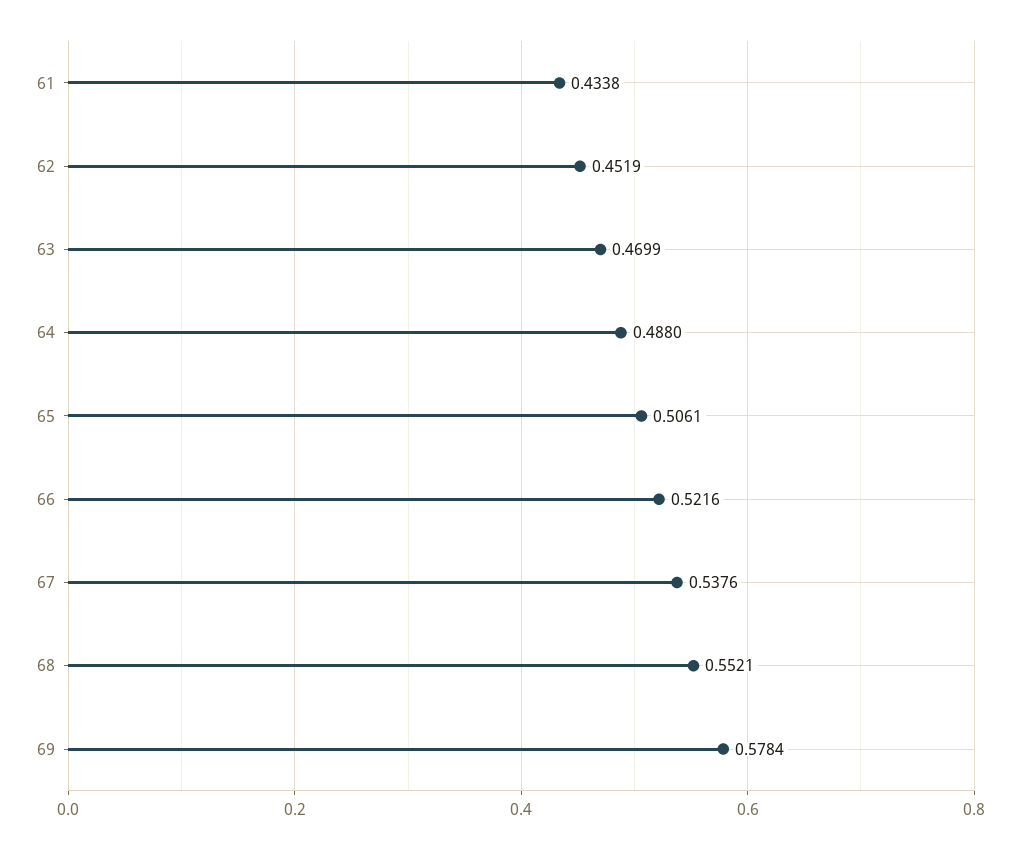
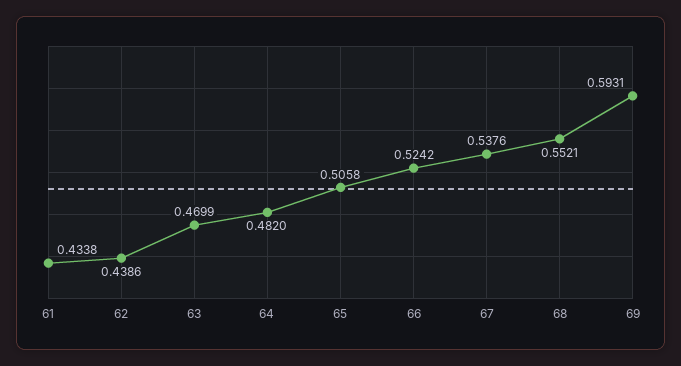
62: 0.4519 -> 0.4386
64: 0.488 -> 0.482
65: 0.5061 -> 0.5058
66: 0.5216 -> 0.5242
69: 0.5784 -> 0.5931

